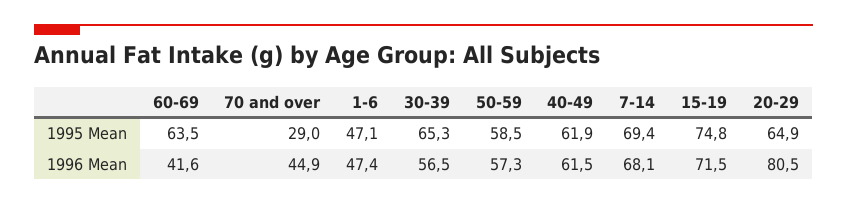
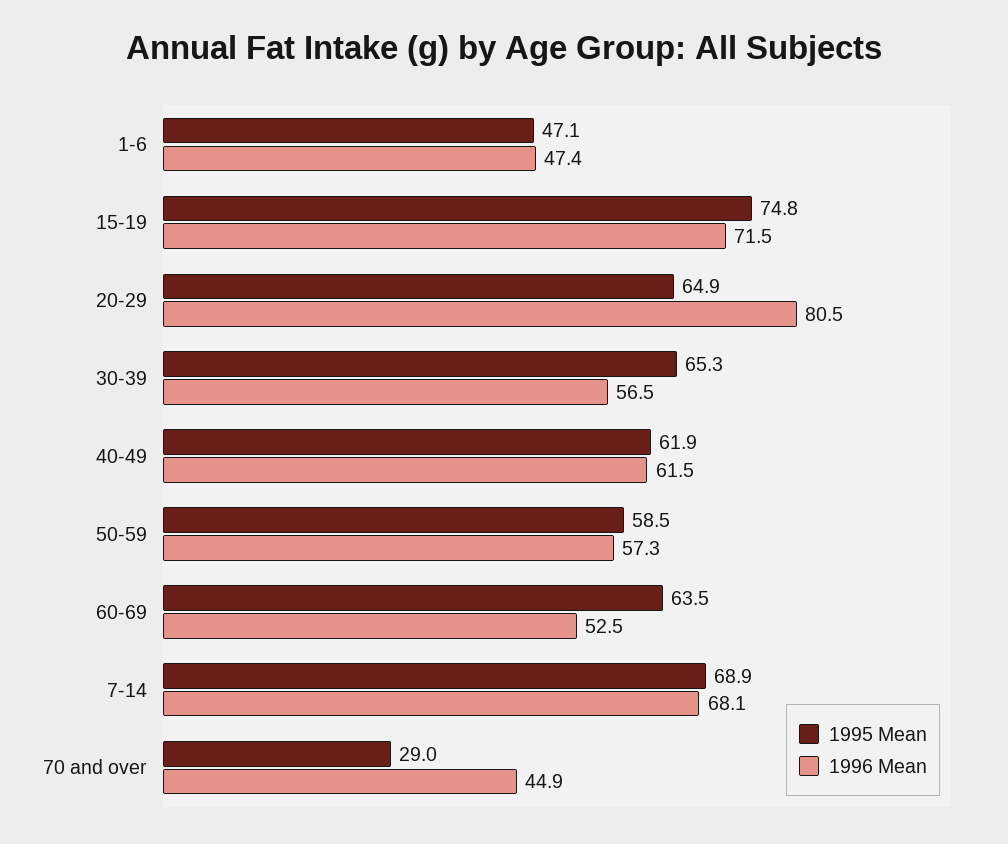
1995 Mean, 7-14: 69.4 -> 68.9
1996 Mean, 60-69: 41.6 -> 52.5

